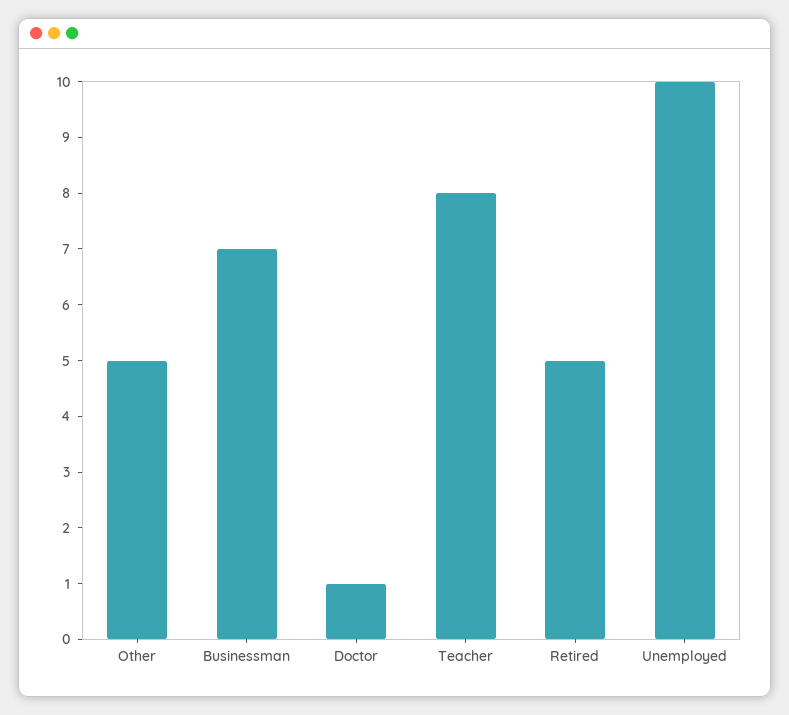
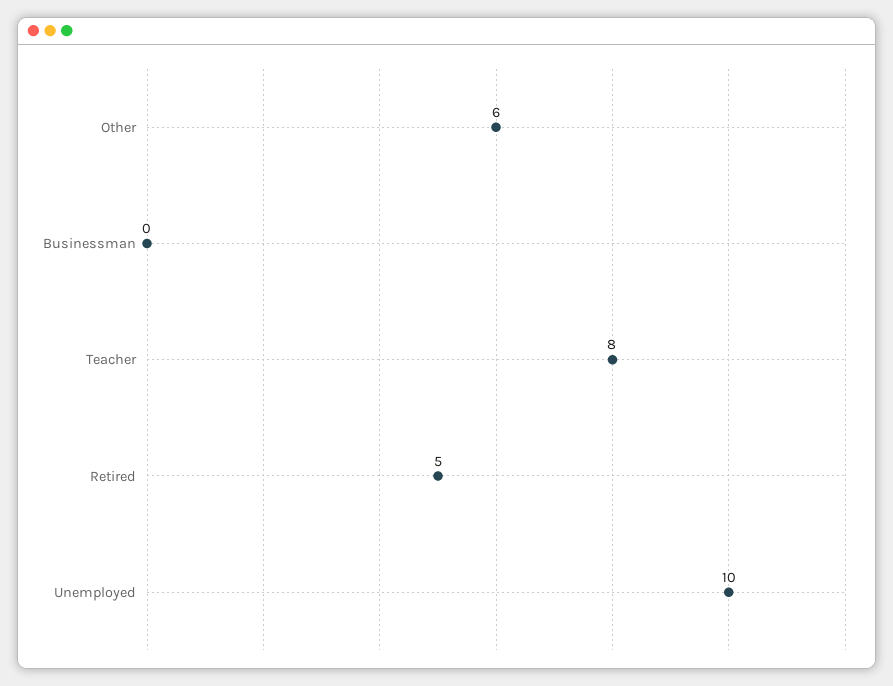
Other: 5 -> 6
Businessman: 7 -> 0
Doctor: 1 -> none

